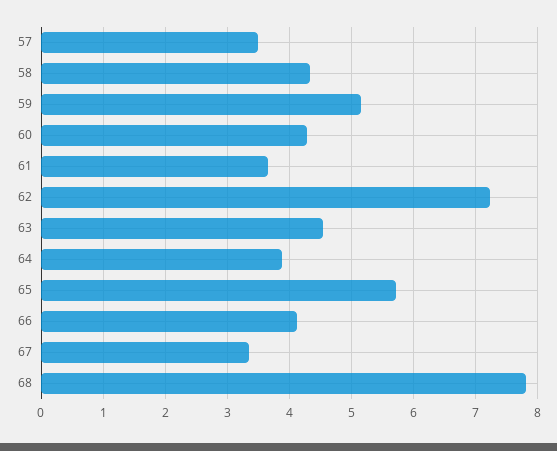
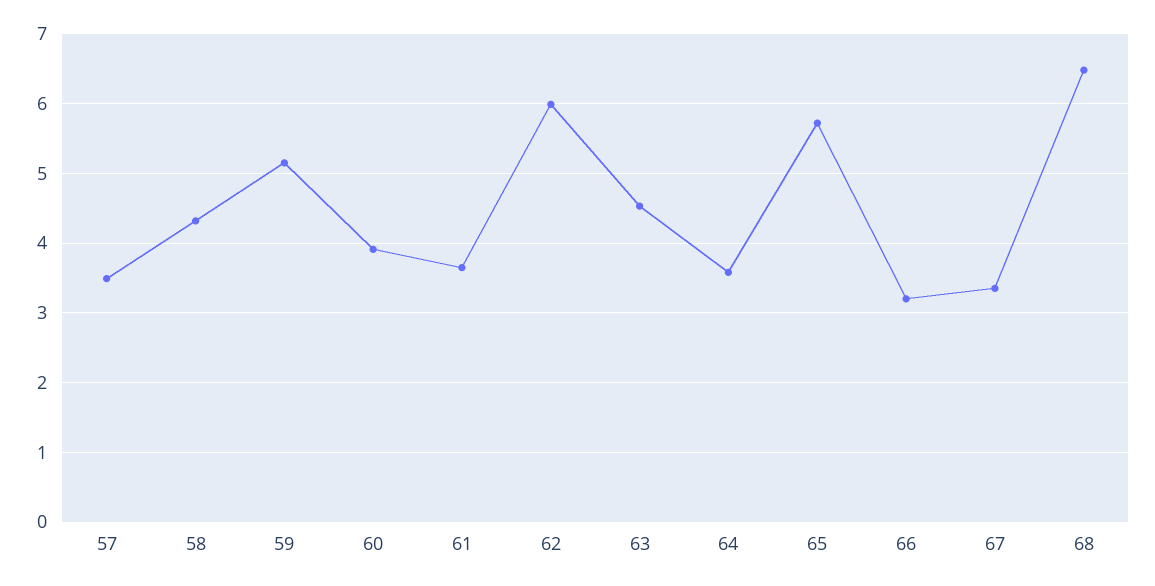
60: 4.3 -> 3.9
62: 7.2 -> 6
64: 3.9 -> 3.6
66: 4.1 -> 3.2
68: 7.8 -> 6.5

